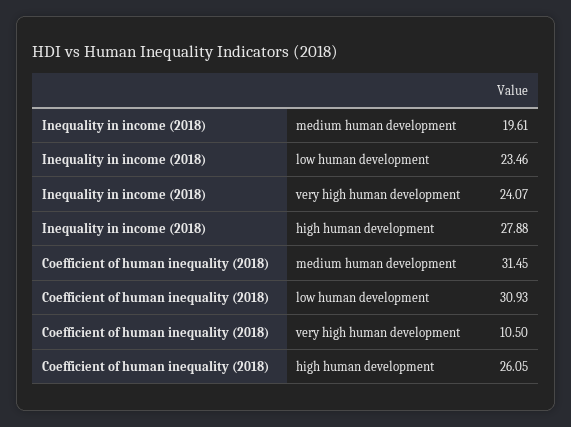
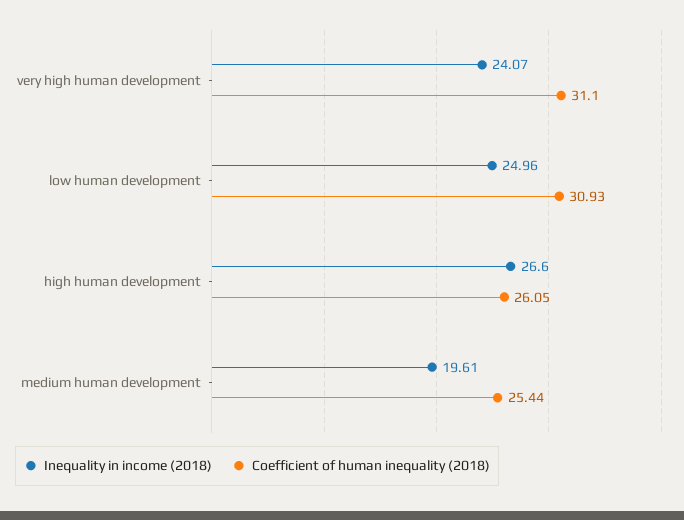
Inequality in income (2018), low human development: 23.46 -> 24.96
Inequality in income (2018), high human development: 27.88 -> 26.6
Coefficient of human inequality (2018), medium human development: 31.45 -> 25.44
Coefficient of human inequality (2018), very high human development: 10.5 -> 31.1

